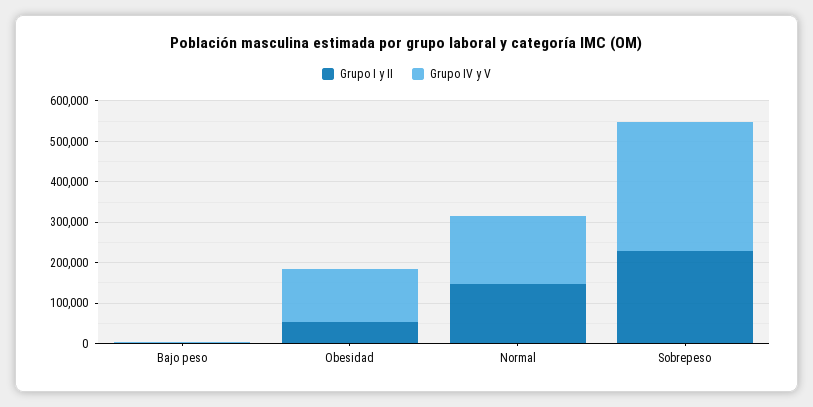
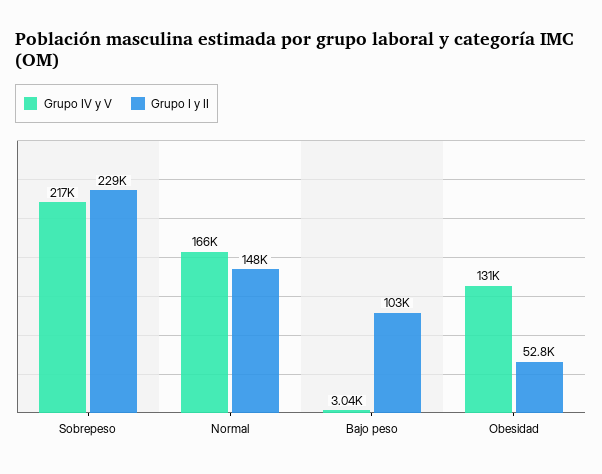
Grupo I y II, Bajo peso: 0 -> 103000
Grupo IV y V, Sobrepeso: 320000 -> 217000

